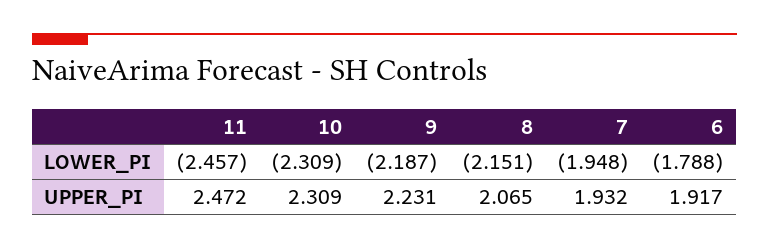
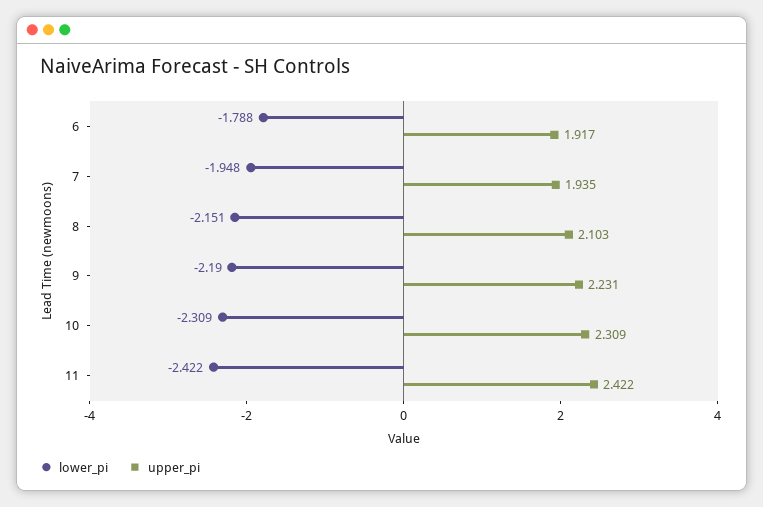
LOWER_PI, 11: -2.457 -> -2.422
LOWER_PI, 9: -2.187 -> -2.19
UPPER_PI, 11: 2.472 -> 2.422
UPPER_PI, 8: 2.065 -> 2.103
UPPER_PI, 7: 1.932 -> 1.935

